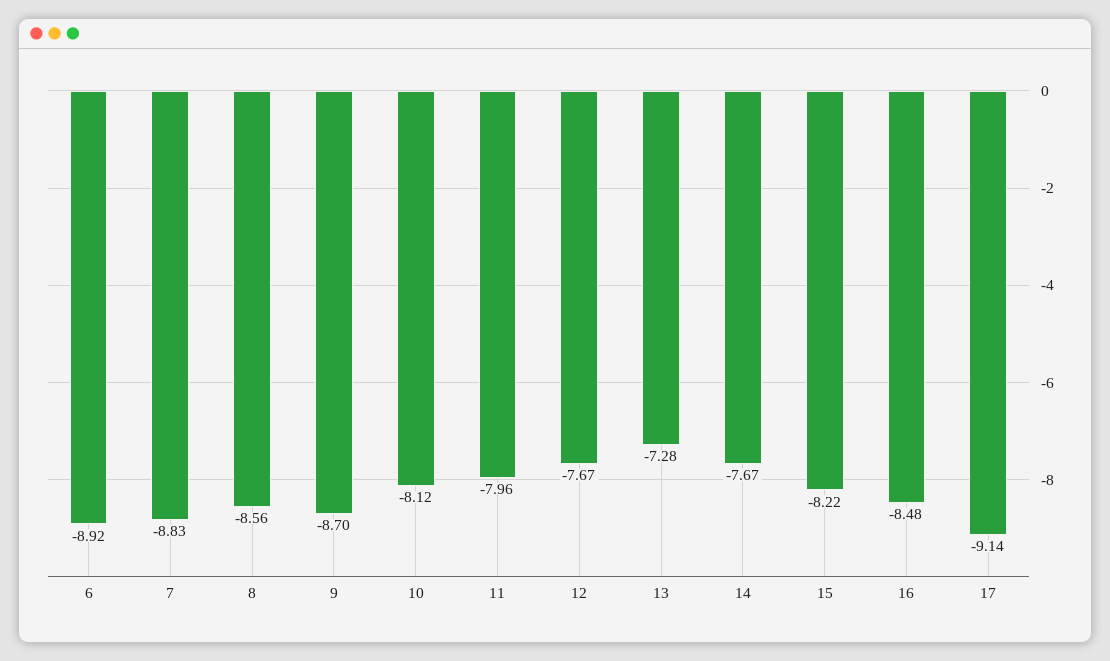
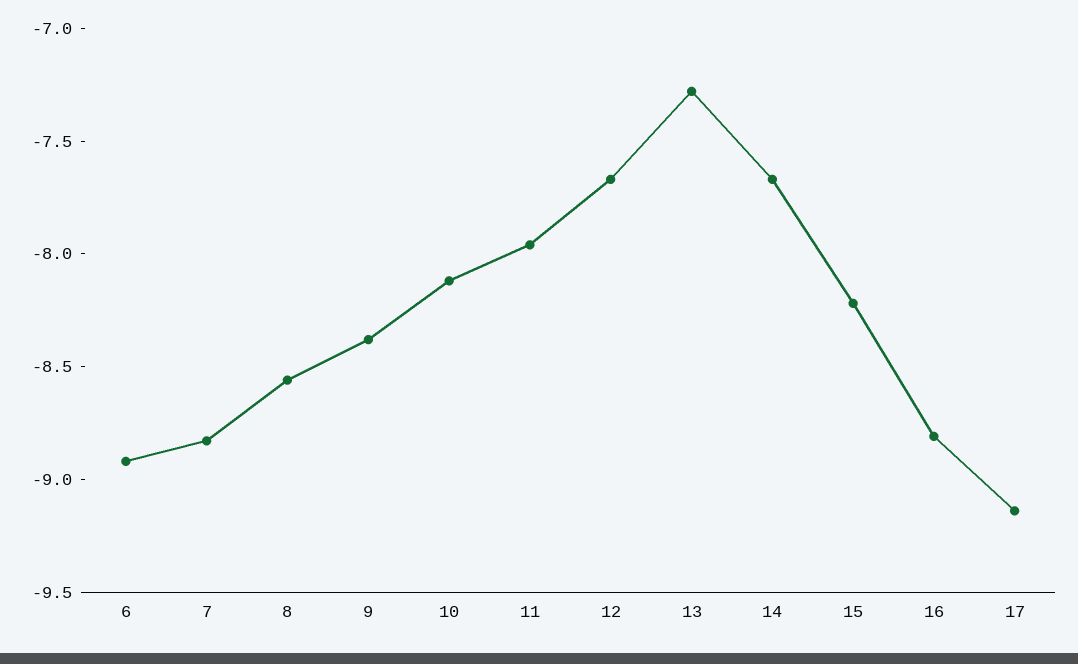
9: -8.7 -> -8.4
16: -8.48 -> -8.8

